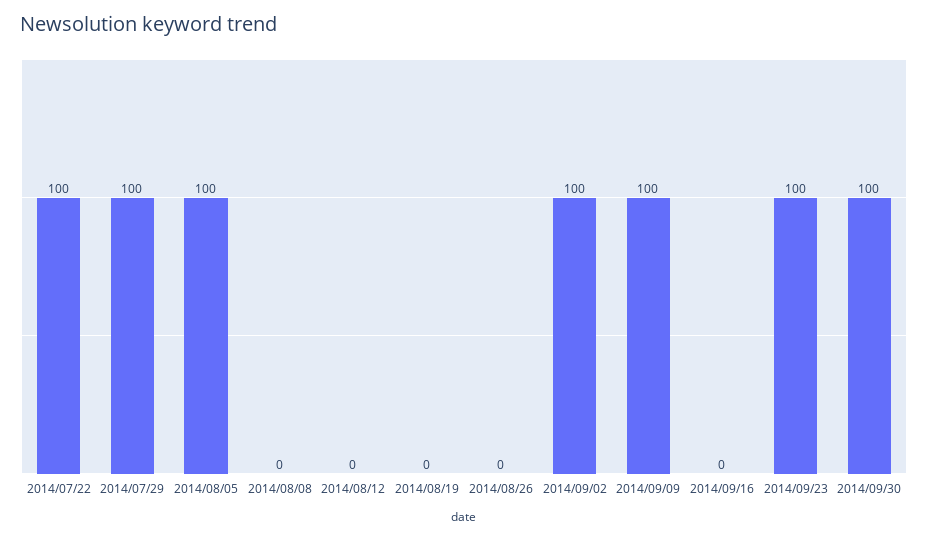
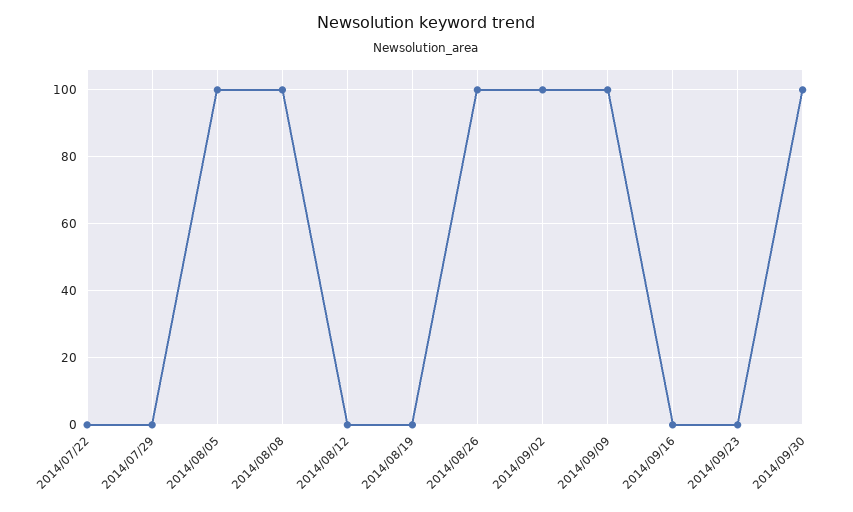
2014/07/22: 100 -> 0
2014/07/29: 100 -> 0
2014/08/08: 0 -> 100
2014/08/26: 0 -> 100
2014/09/23: 100 -> 0

